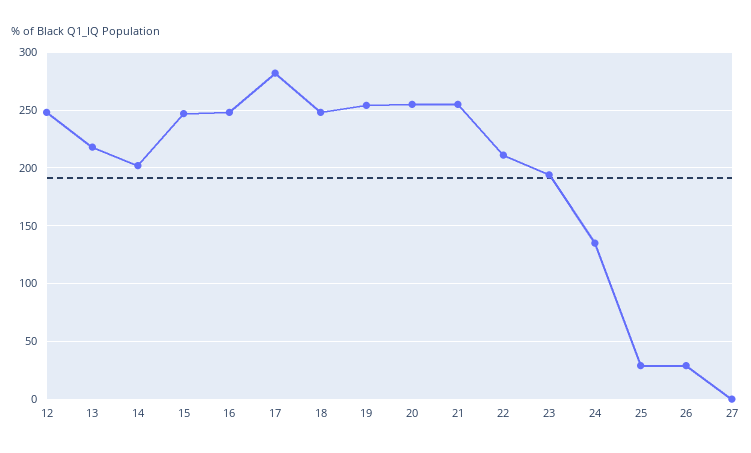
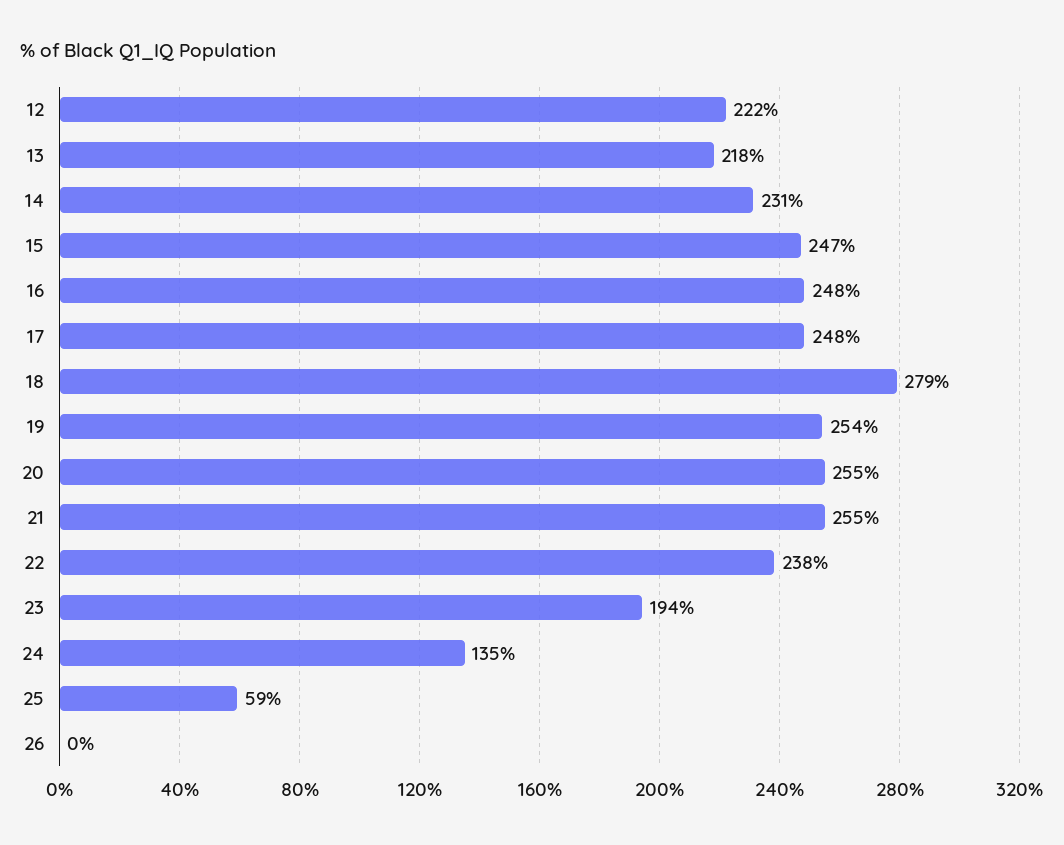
12: 250 -> 222
14: 200 -> 231
17: 280 -> 248
18: 250 -> 279
22: 210 -> 238
25: 30 -> 59
26: 30 -> 0
27: 0 -> none

